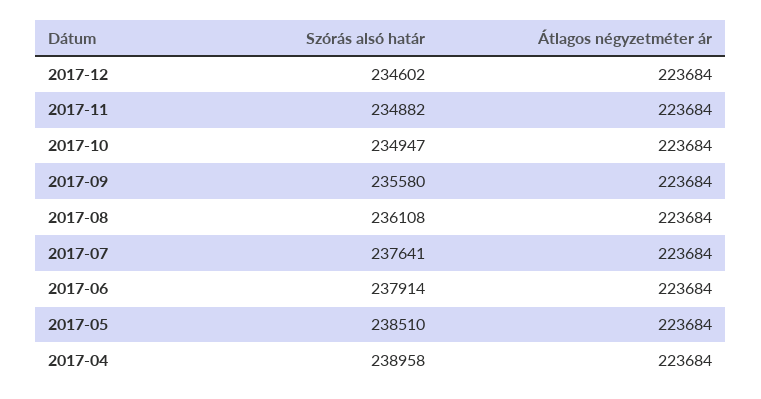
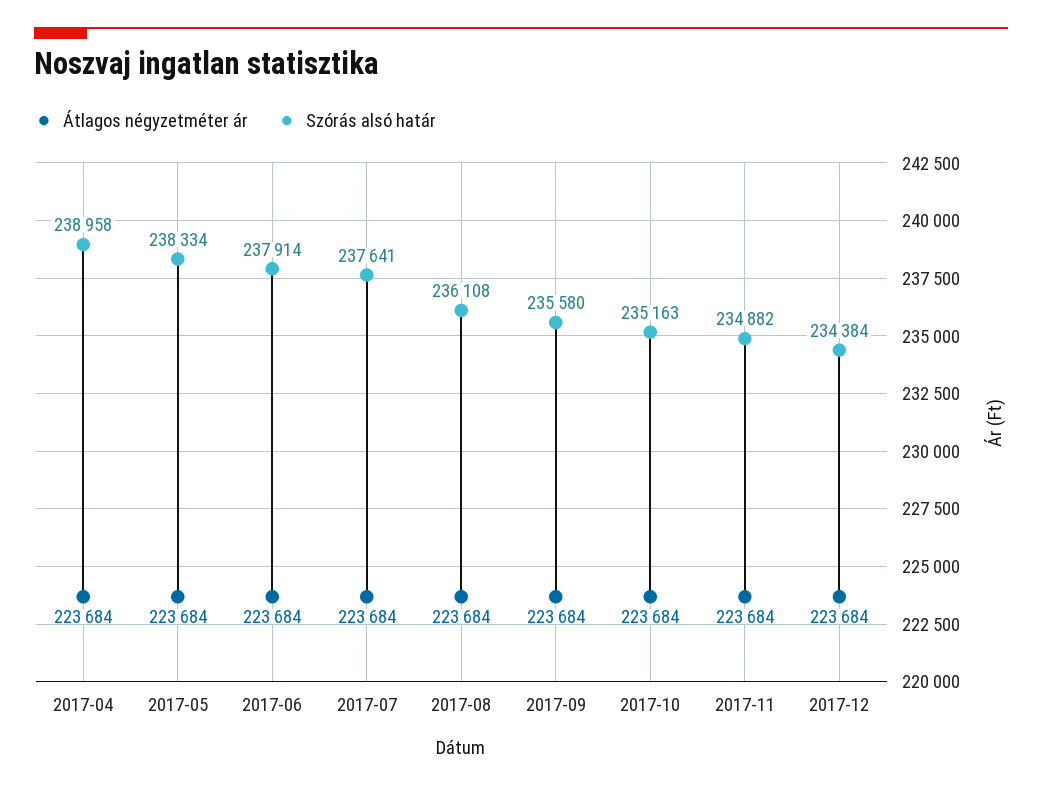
Szórás alsó határ, 2017-12: 234602 -> 234384
Szórás alsó határ, 2017-10: 234947 -> 235163
Szórás alsó határ, 2017-05: 238510 -> 238334

